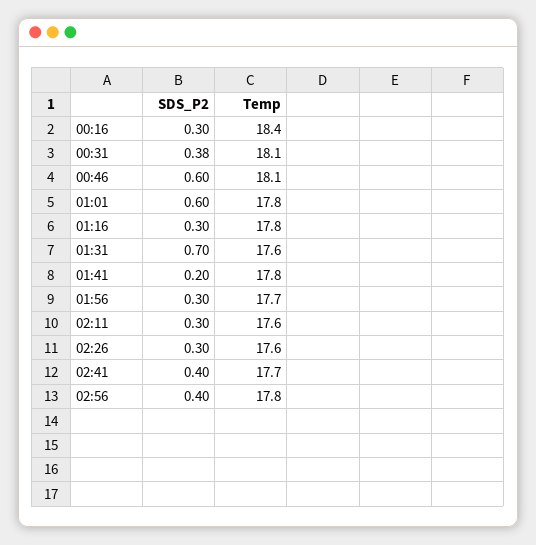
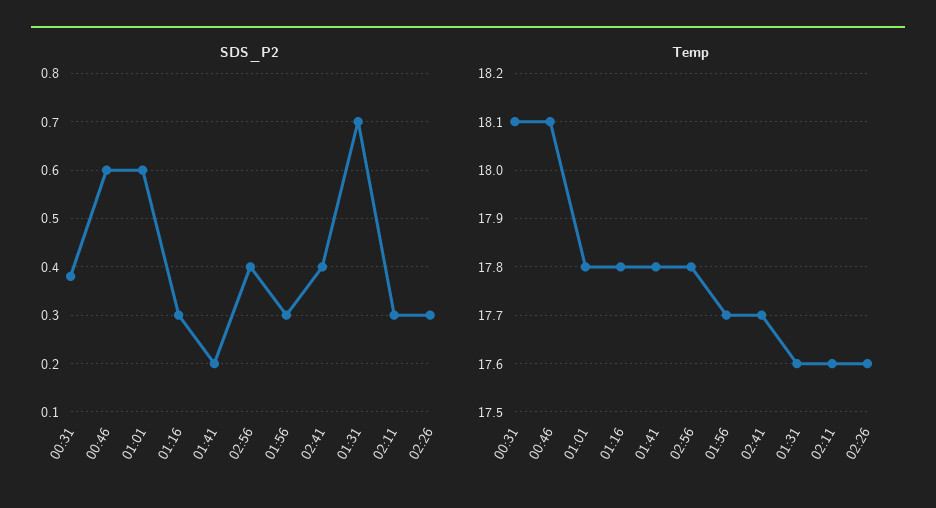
SDS_P2, 00:16: 0.3 -> none
Temp, 00:16: 18.4 -> none

